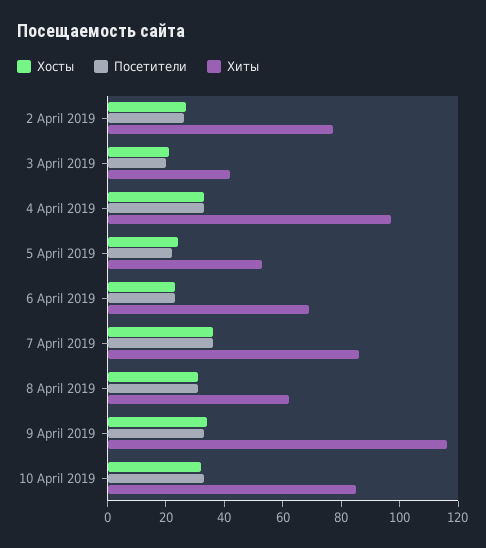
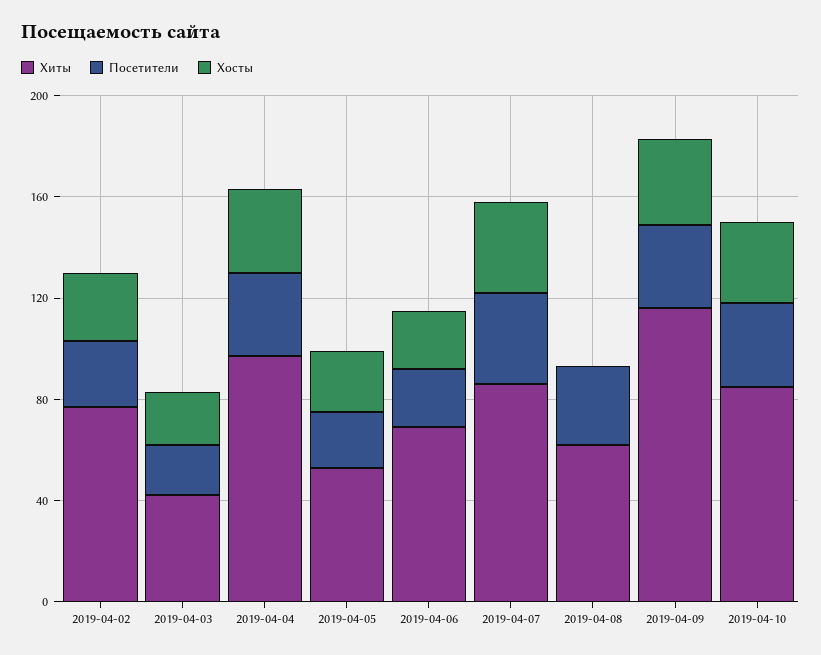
Хосты, 8 April 2019: 30 -> 0

